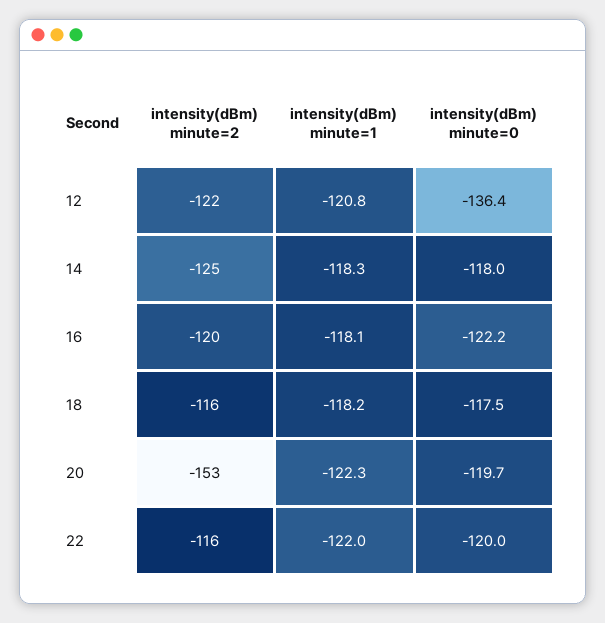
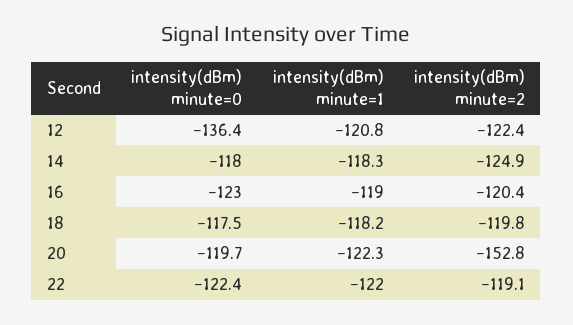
intensity(dBm) minute=1, 16: -118.1 -> -119
intensity(dBm) minute=0, 16: -122.2 -> -123
intensity(dBm) minute=2, 18: -116 -> -119.8
intensity(dBm) minute=2, 22: -116 -> -119.1
intensity(dBm) minute=0, 22: -120 -> -122.4

